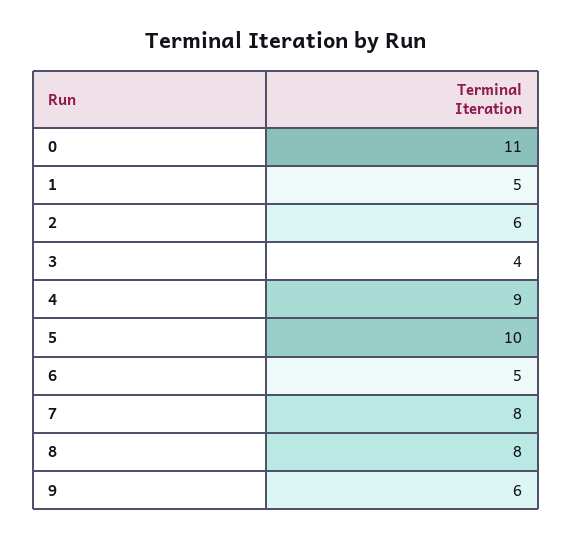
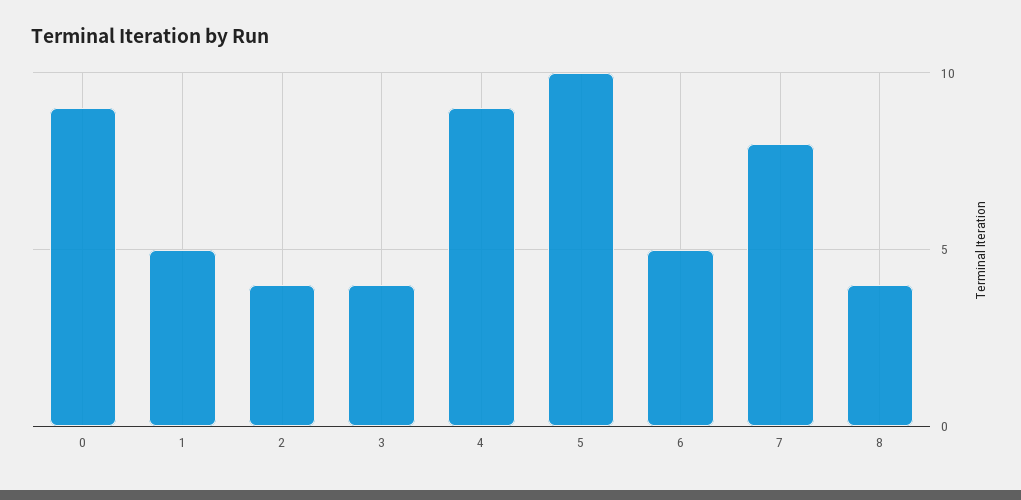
0: 11 -> 9
2: 6 -> 4
8: 8 -> 4
9: 6 -> none

